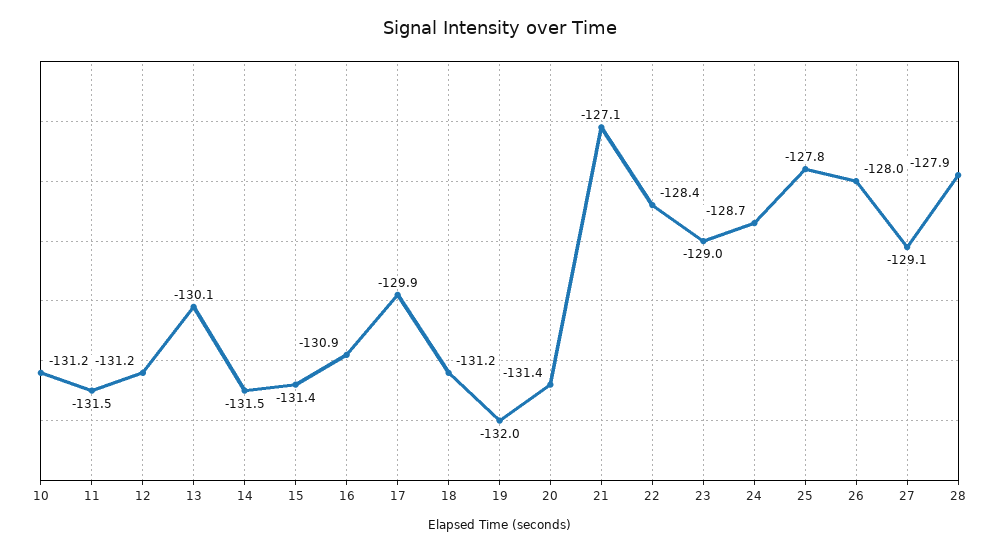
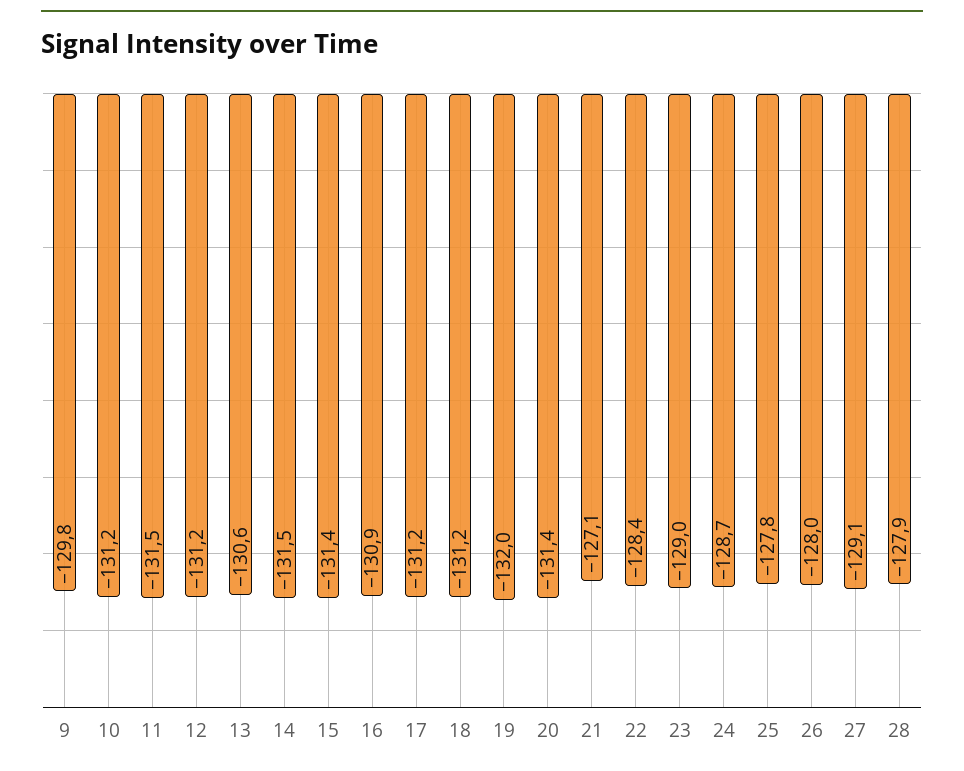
13: -130.1 -> -130.6
17: -129.9 -> -131.2
9: none -> -129.8

